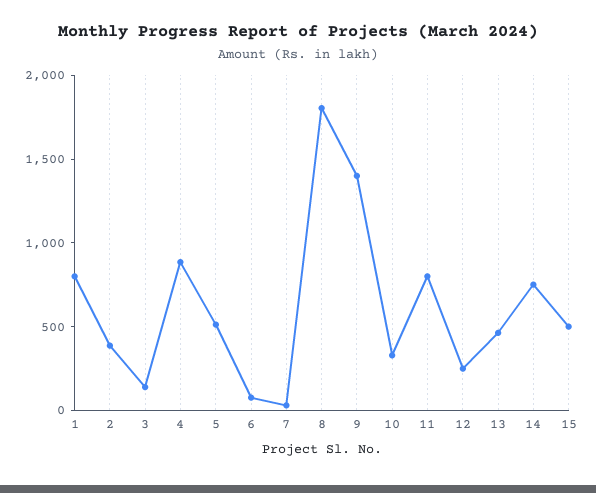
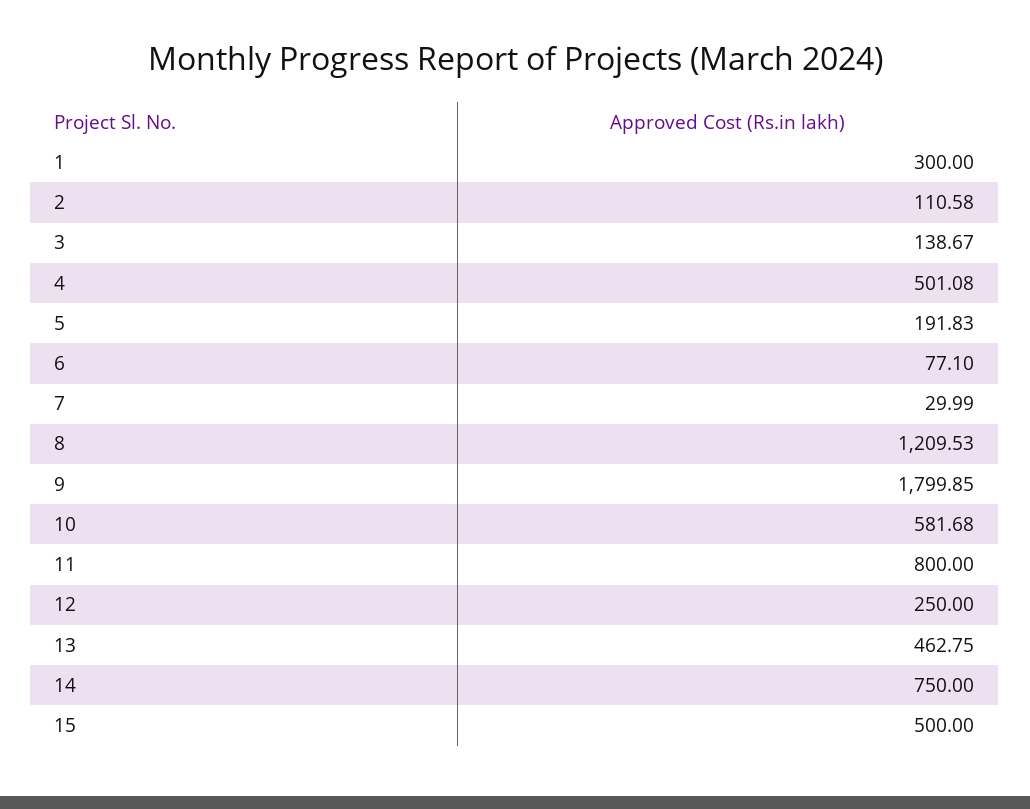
1: 800 -> 300
2: 400 -> 110.58
4: 900 -> 501.08
5: 500 -> 191.83
8: 1800 -> 1209.53
9: 1400 -> 1799.85
10: 300 -> 581.68

